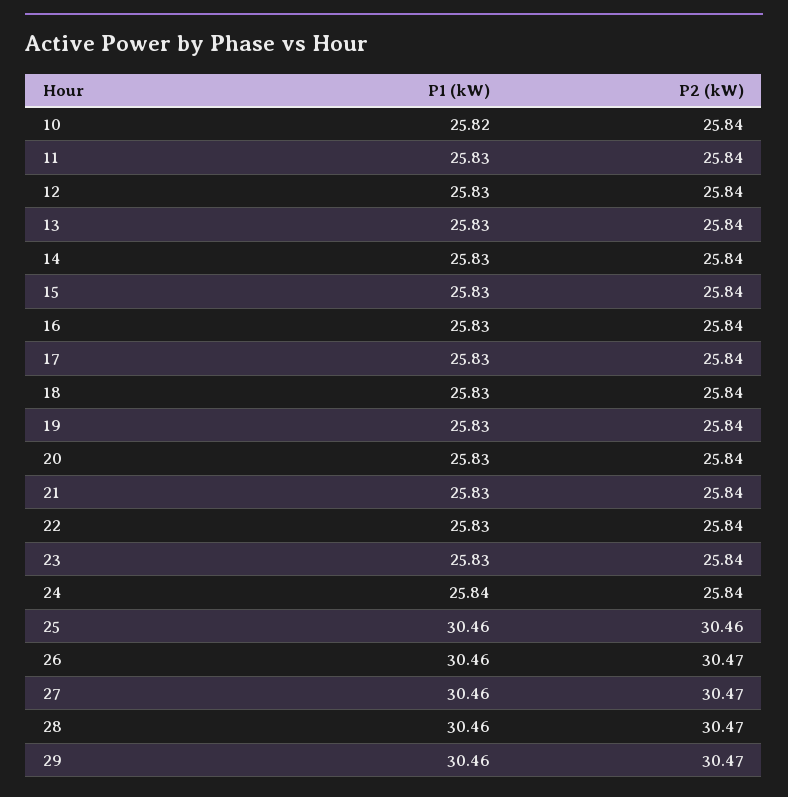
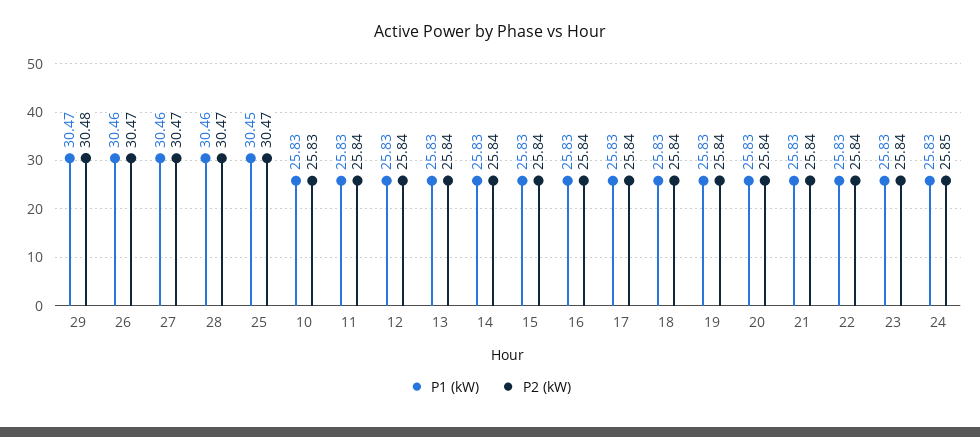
P1 (kW), 10: 25.82 -> 25.83
P2 (kW), 10: 25.84 -> 25.83
P1 (kW), 24: 25.84 -> 25.83
P2 (kW), 24: 25.84 -> 25.85
P1 (kW), 25: 30.46 -> 30.45
P2 (kW), 25: 30.46 -> 30.47
P1 (kW), 29: 30.46 -> 30.47
P2 (kW), 29: 30.47 -> 30.48

